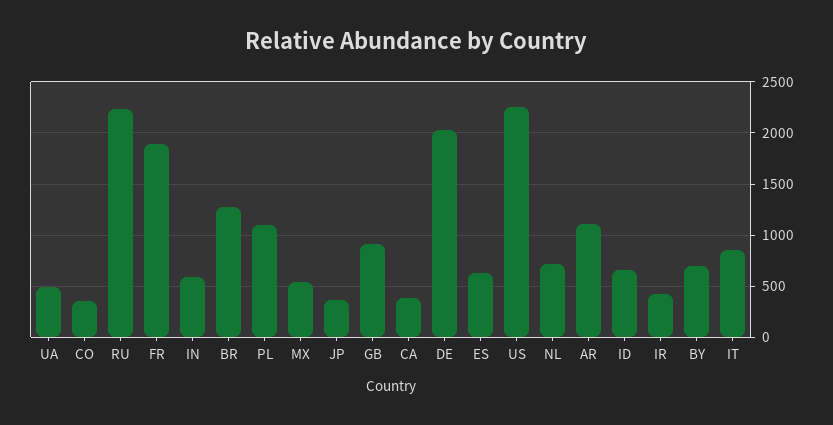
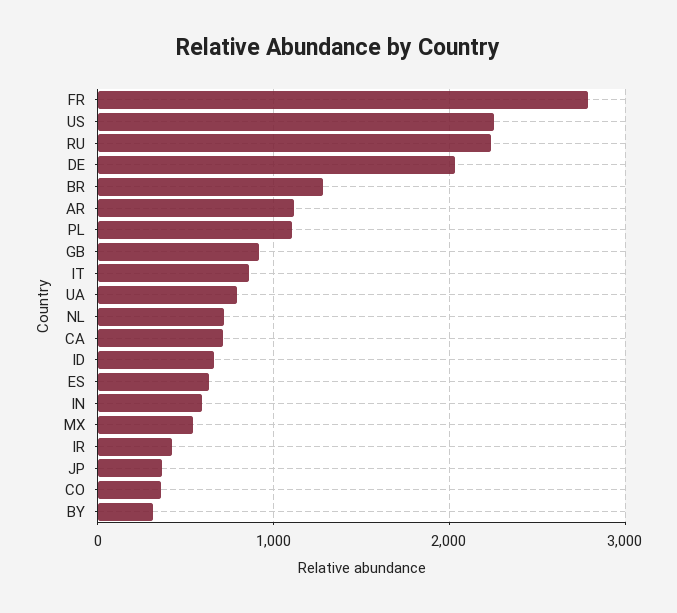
UA: 500 -> 800
FR: 1900 -> 2800
CA: 400 -> 700
BY: 700 -> 300

